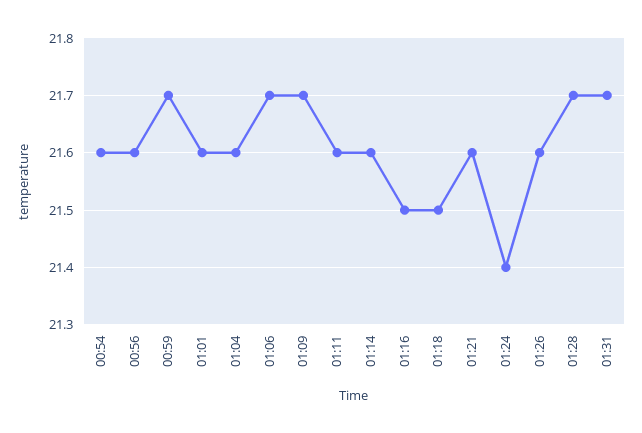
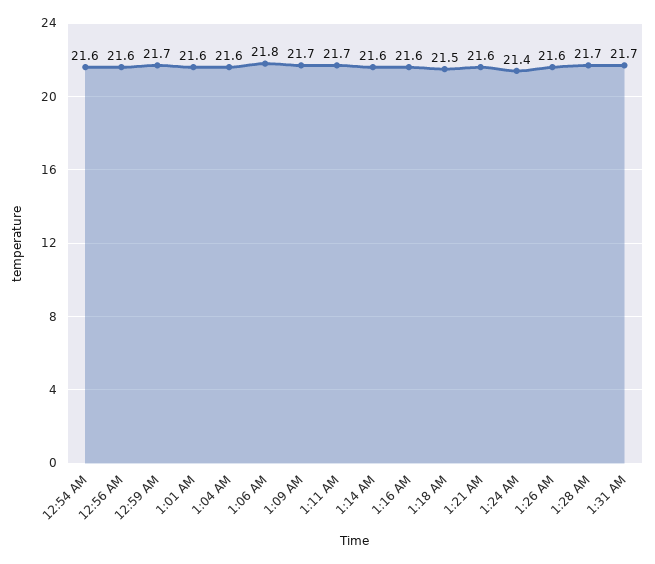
01:06: 21.7 -> 21.8
01:11: 21.6 -> 21.7
01:16: 21.5 -> 21.6

